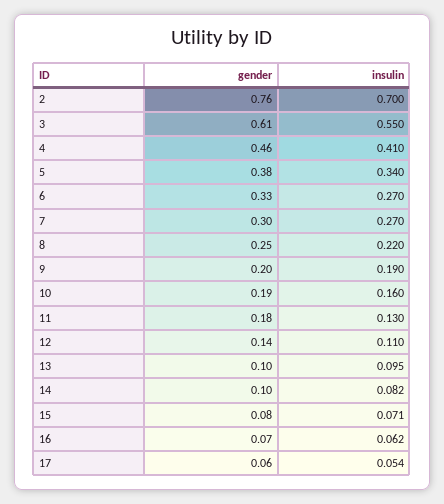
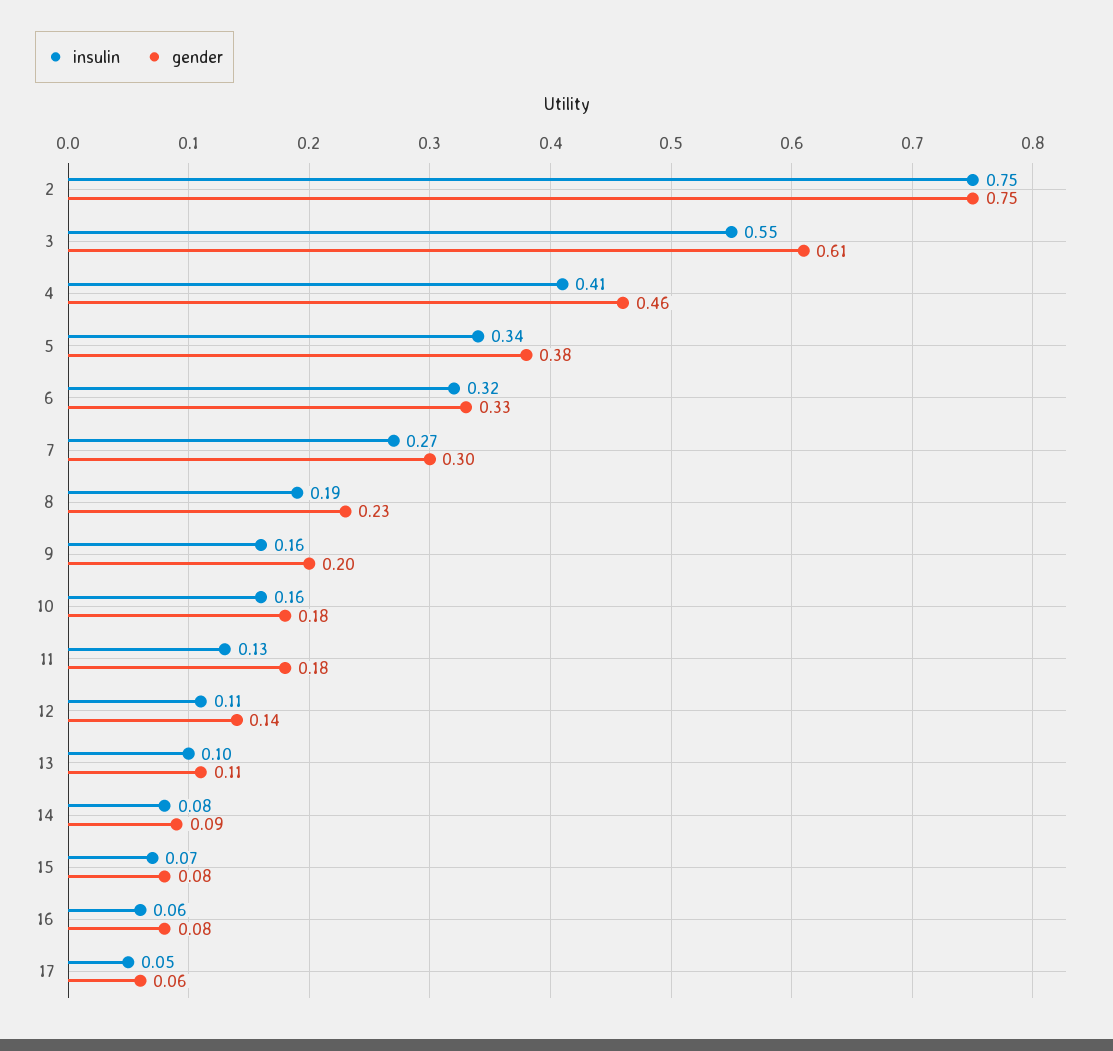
gender, 2: 0.76 -> 0.75
insulin, 2: 0.7 -> 0.75
insulin, 6: 0.27 -> 0.32
gender, 8: 0.25 -> 0.23
insulin, 8: 0.22 -> 0.19
insulin, 9: 0.19 -> 0.16
gender, 10: 0.19 -> 0.18
gender, 13: 0.1 -> 0.11
gender, 14: 0.1 -> 0.09
gender, 16: 0.07 -> 0.08

